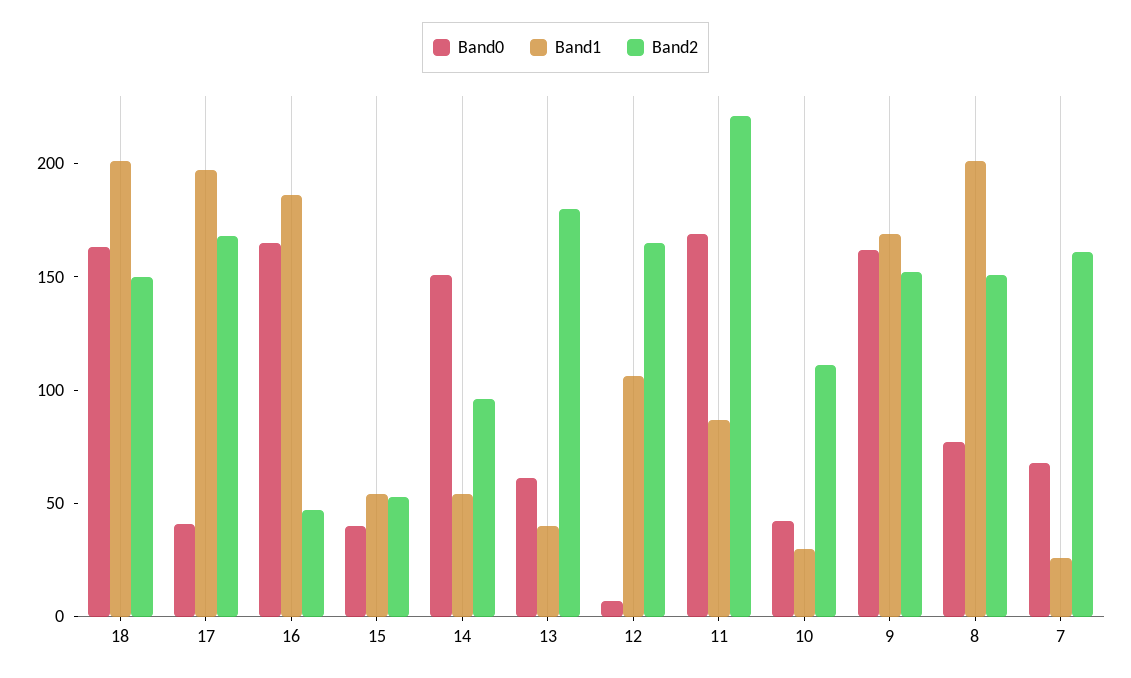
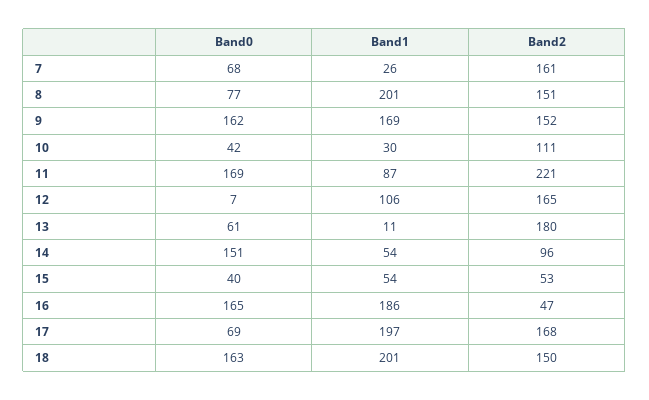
Band0, 17: 40 -> 69
Band1, 13: 40 -> 11

